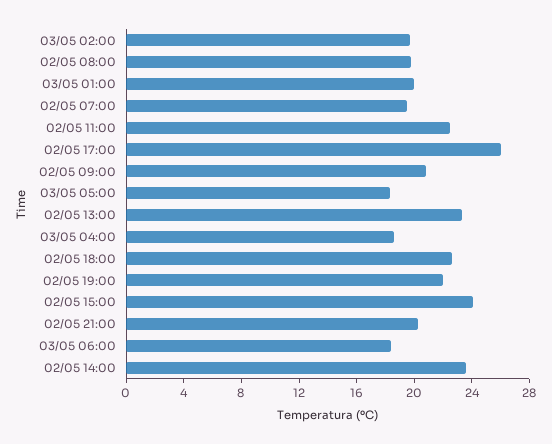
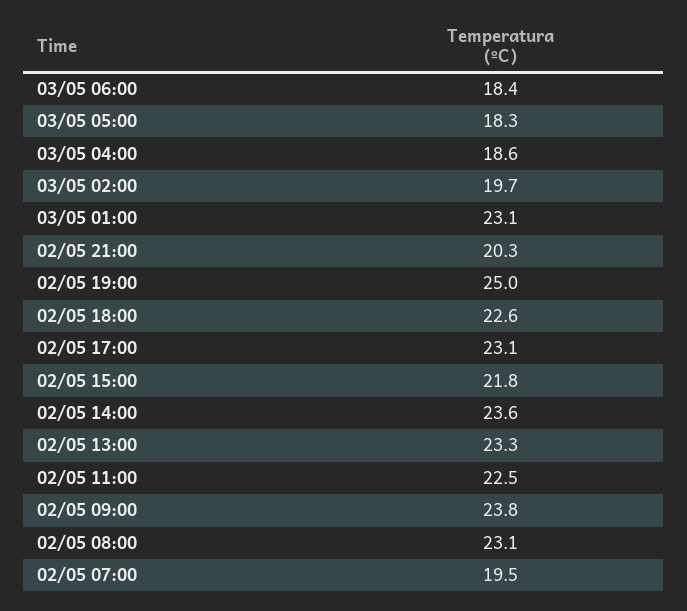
02/05 08:00: 20 -> 23.1
03/05 01:00: 20 -> 23.1
02/05 17:00: 26 -> 23.1
02/05 09:00: 21 -> 23.8
02/05 19:00: 22 -> 25
02/05 15:00: 24 -> 21.8

